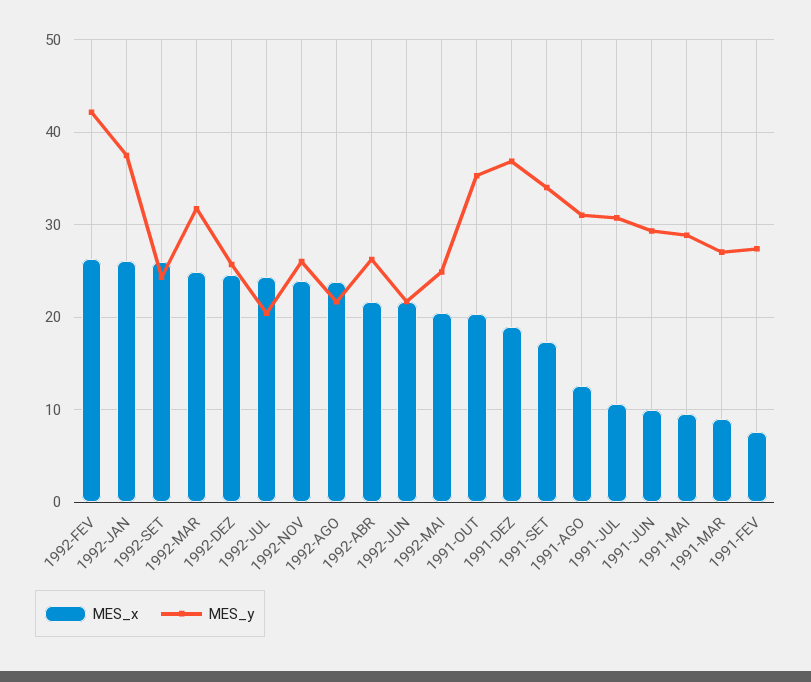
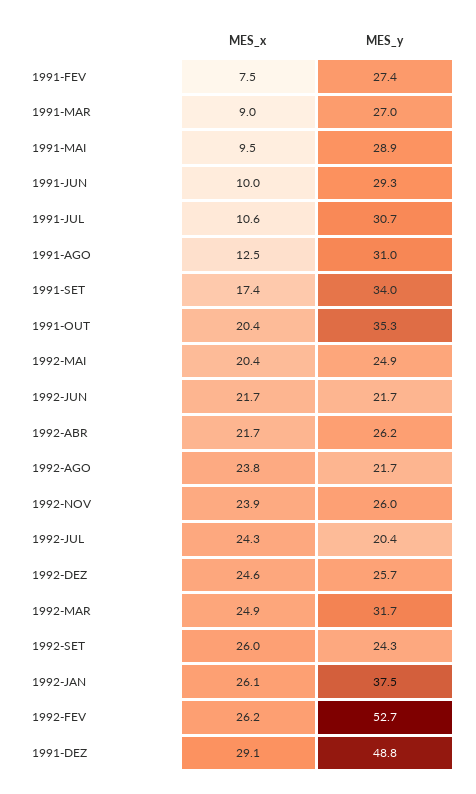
MES_y, 1992-FEV: 42 -> 52.7
MES_x, 1991-DEZ: 19 -> 29.1
MES_y, 1991-DEZ: 37 -> 48.8

